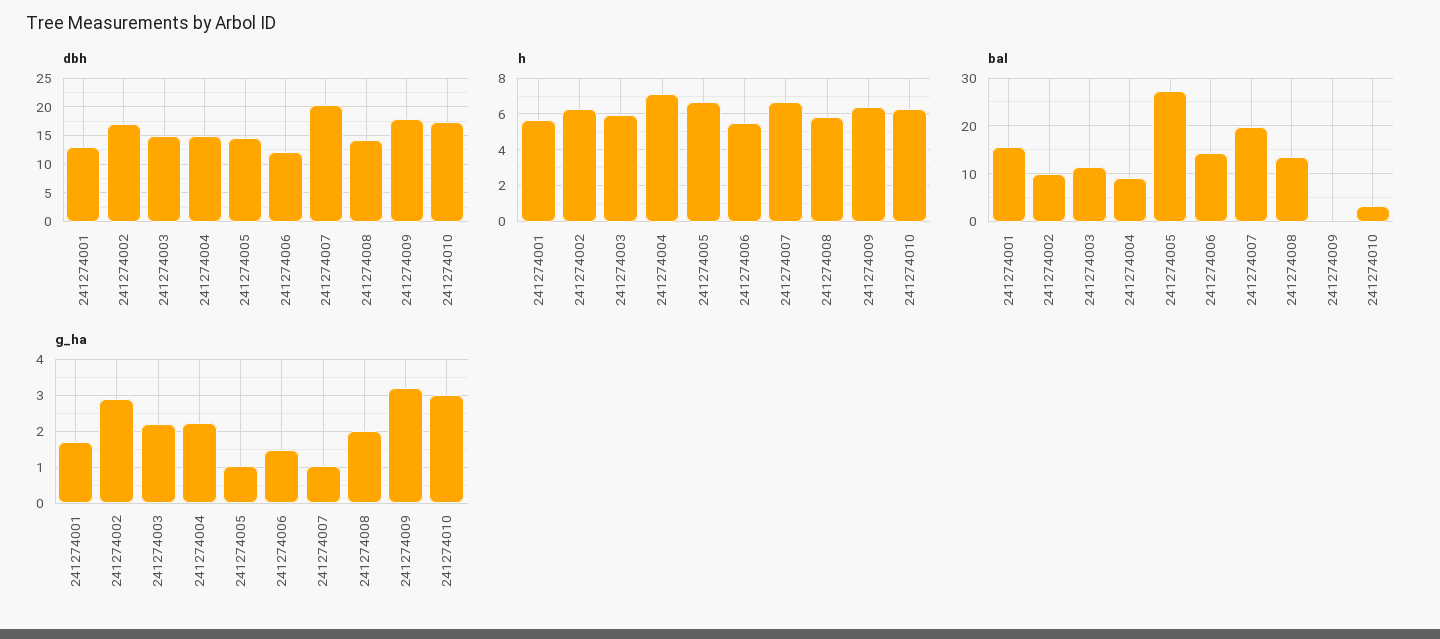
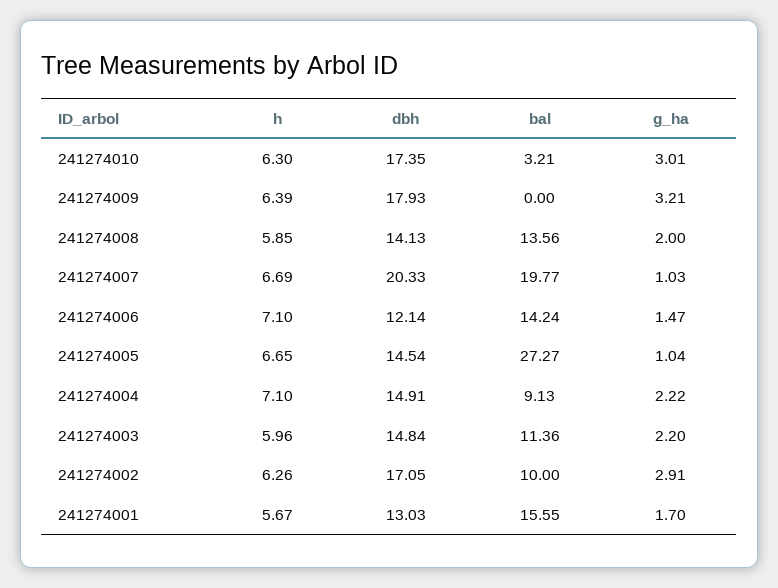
h, 241274006: 5.5 -> 7.1

